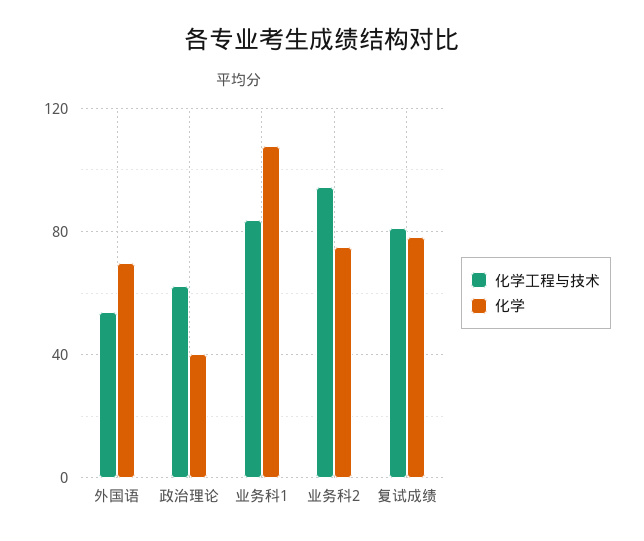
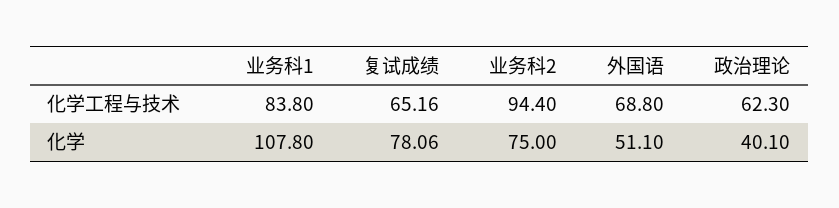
化学工程与技术, 外国语: 55 -> 68.8
化学, 外国语: 70 -> 51.1
化学工程与技术, 复试成绩: 80 -> 65.16

